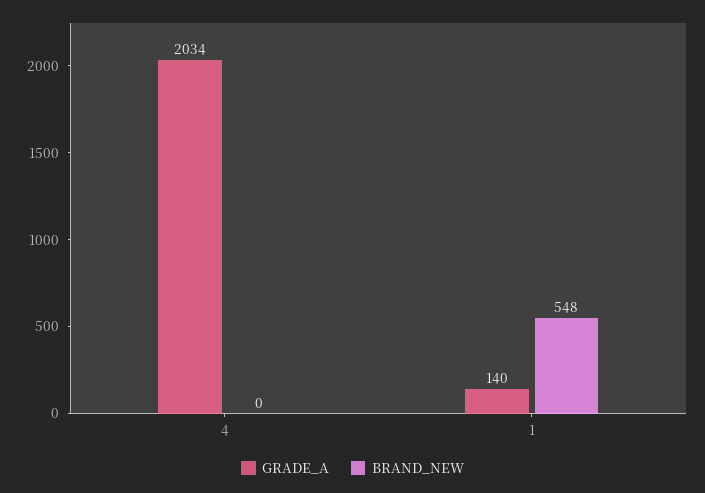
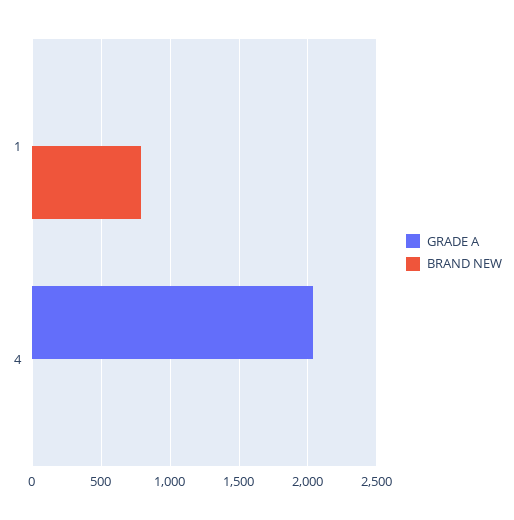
GRADE_A, 1: 140 -> 0
BRAND_NEW, 1: 548 -> 800

